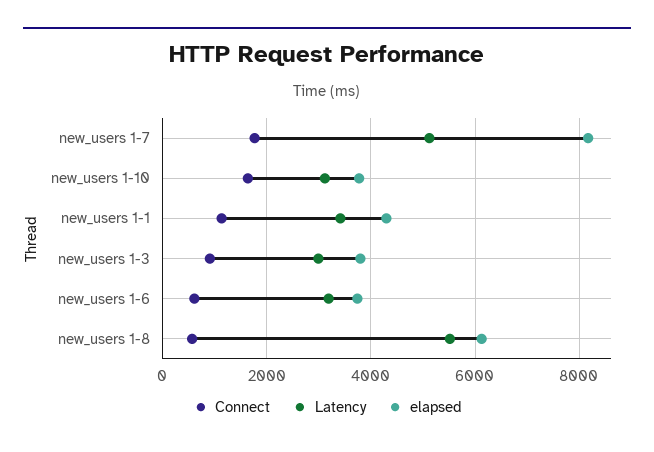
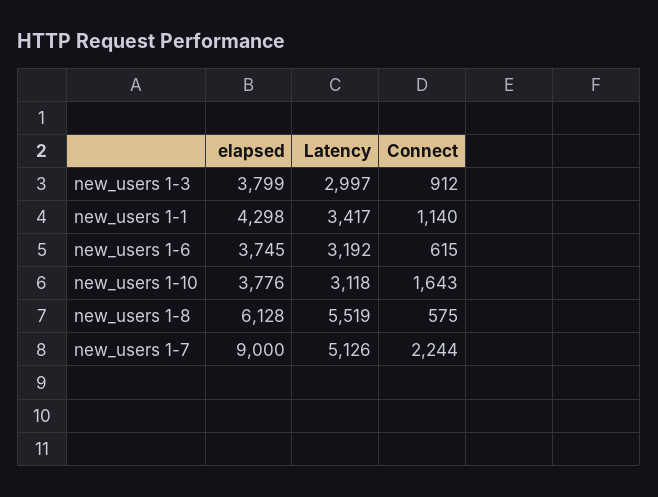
Connect, new_users 1-7: 1800 -> 2244
elapsed, new_users 1-7: 8200 -> 9000

